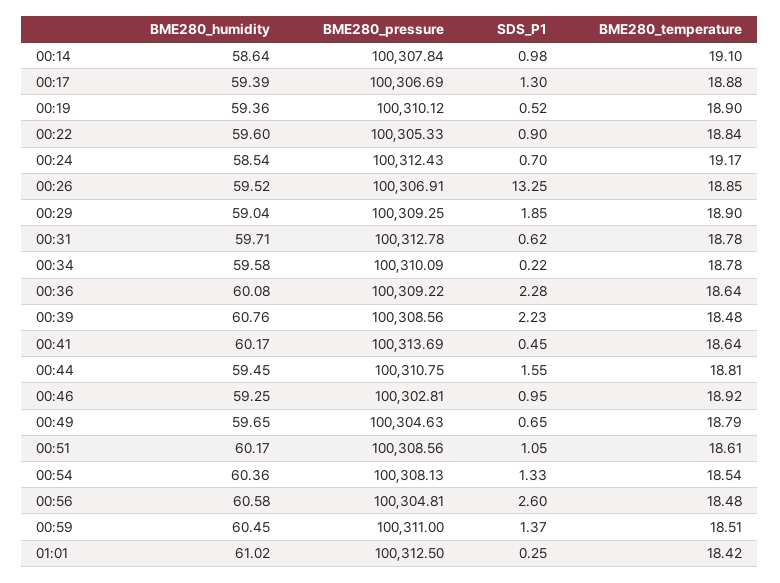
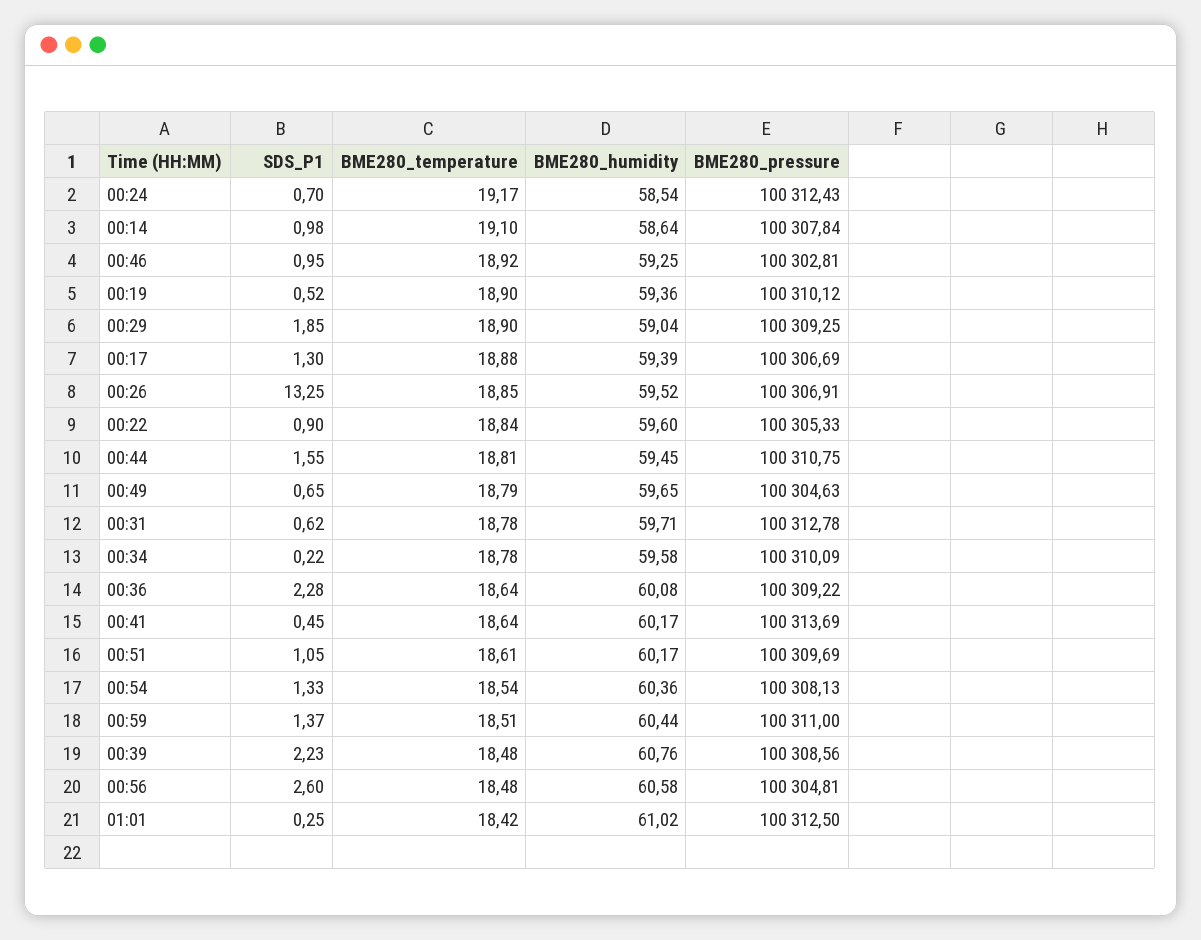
BME280_pressure, 00:51: 100308.56 -> 100309.69
BME280_humidity, 00:59: 60.45 -> 60.44

